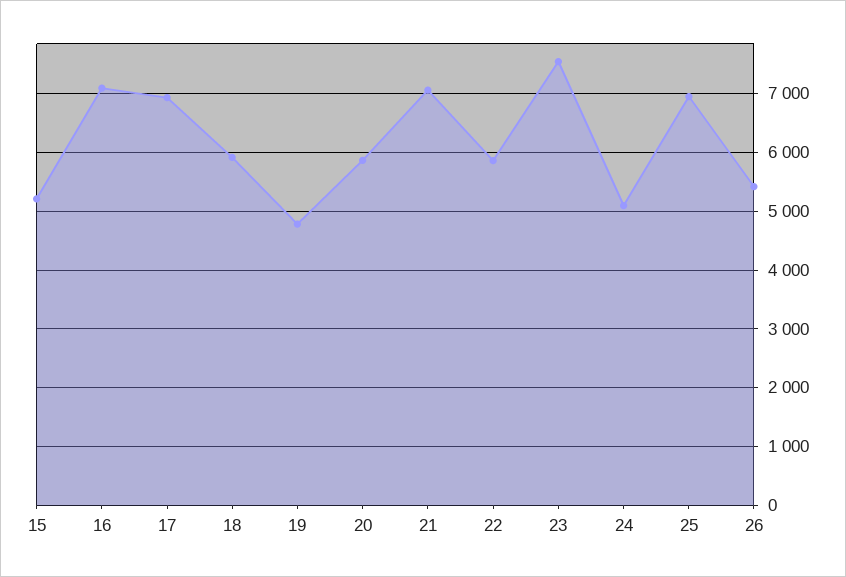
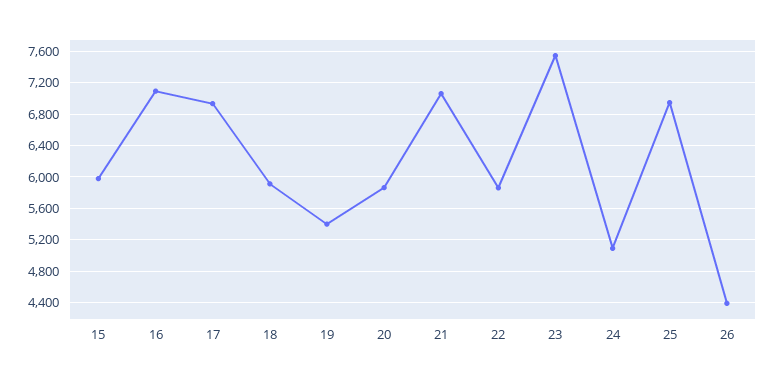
15: 5200 -> 6000
19: 4800 -> 5400
26: 5400 -> 4400

